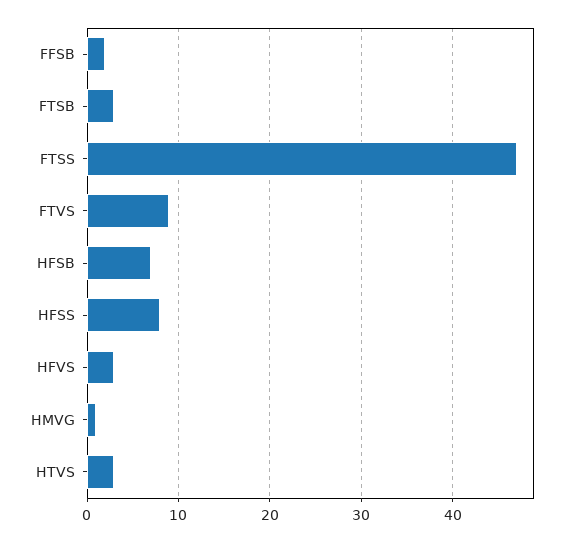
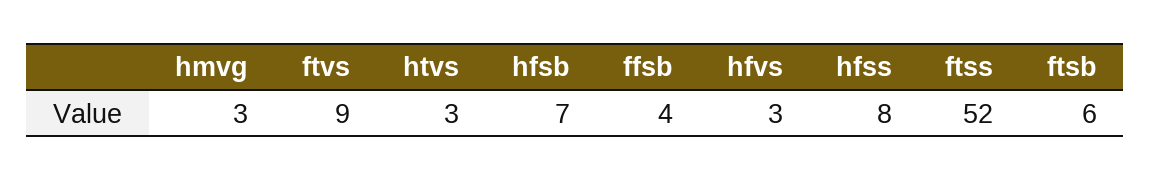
FFSB: 2 -> 4
FTSB: 3 -> 6
FTSS: 47 -> 52
HMVG: 1 -> 3

